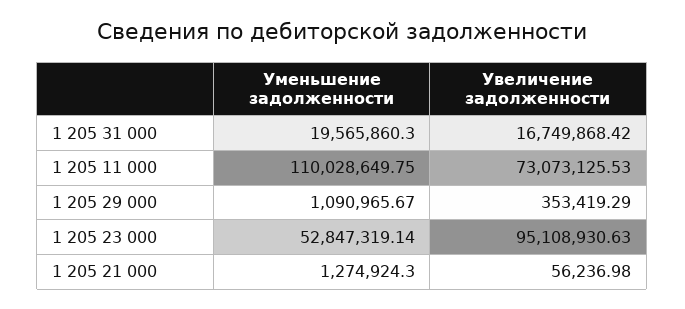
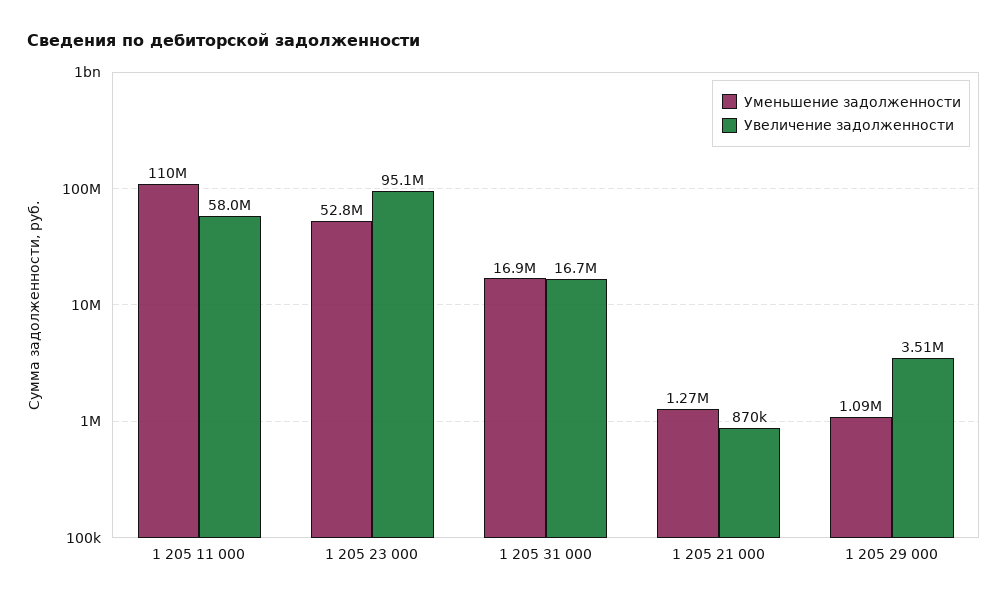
Уменьшение задолженности, 1 205 31 000: 19565860.3 -> 16900000
Увеличение задолженности, 1 205 11 000: 73073125.53 -> 58000000
Увеличение задолженности, 1 205 29 000: 353419.29 -> 3510000
Увеличение задолженности, 1 205 21 000: 56236.98 -> 870000

